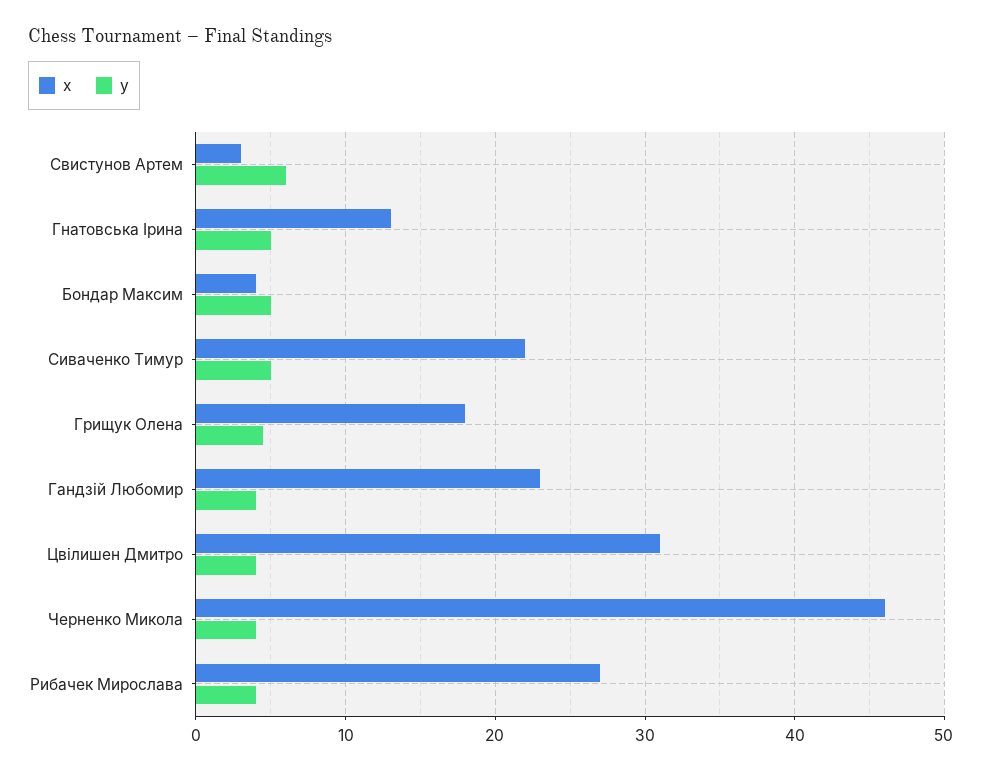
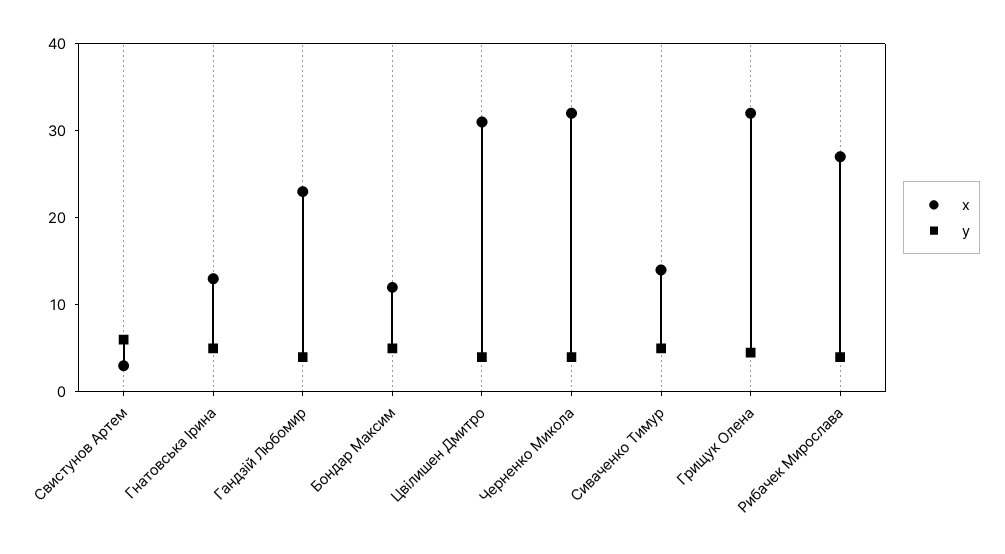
x, Бондар Максим: 4 -> 12
x, Сиваченко Тимур: 22 -> 14
x, Грищук Олена: 18 -> 32
x, Черненко Микола: 46 -> 32

